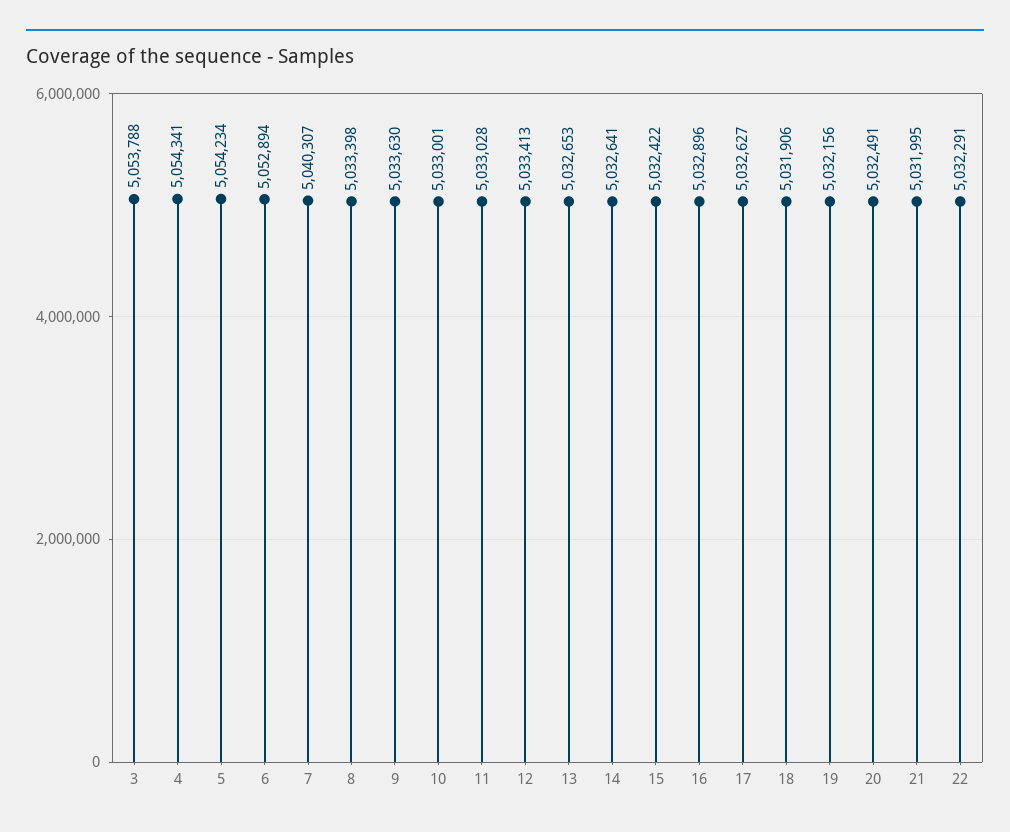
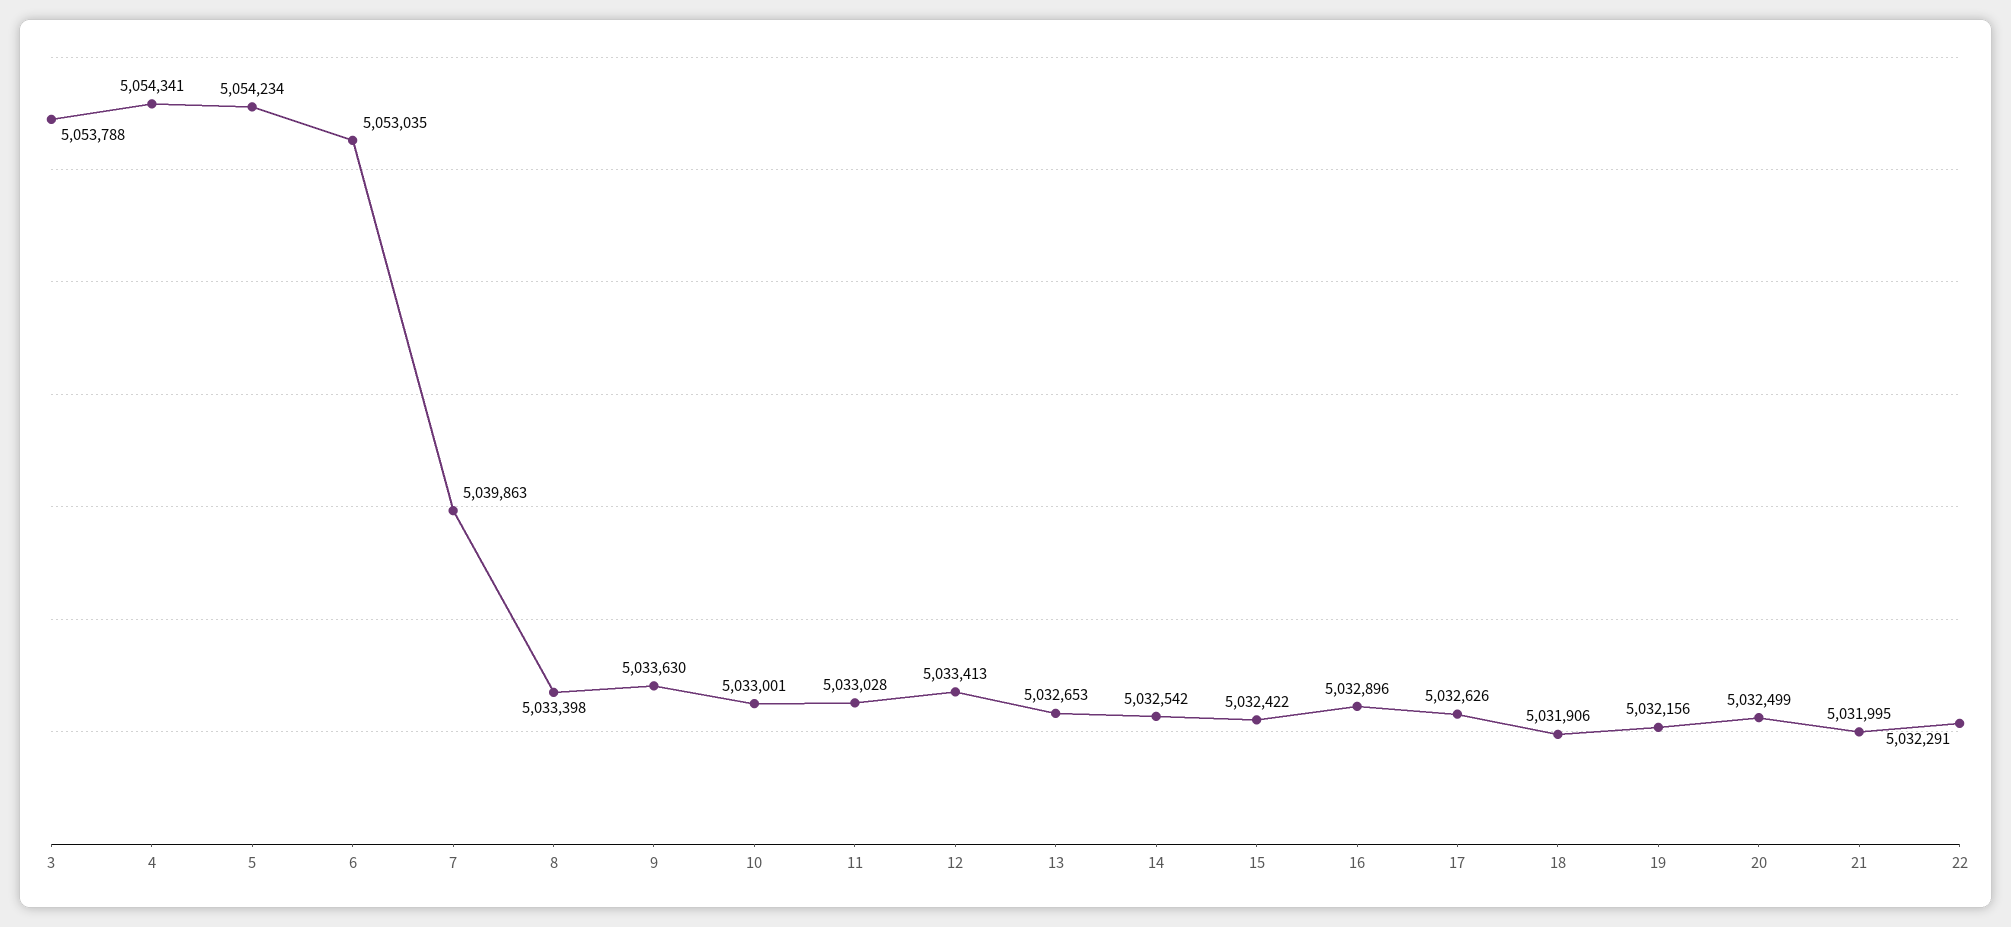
6: 5052894 -> 5053035
7: 5040307 -> 5039863
14: 5032641 -> 5032542
17: 5032627 -> 5032626
20: 5032491 -> 5032499

